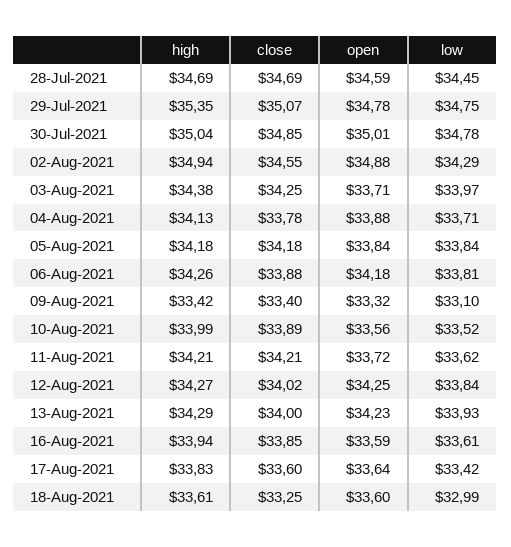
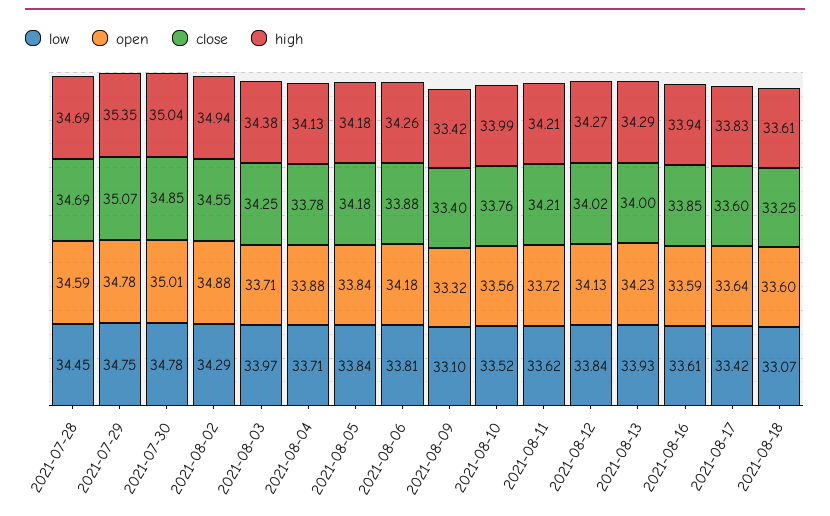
close, 10-Aug-2021: 33.89 -> 33.76
open, 12-Aug-2021: 34.25 -> 34.13
low, 18-Aug-2021: 32.99 -> 33.07

